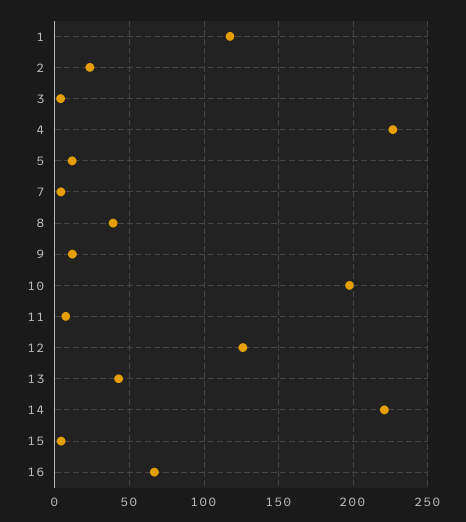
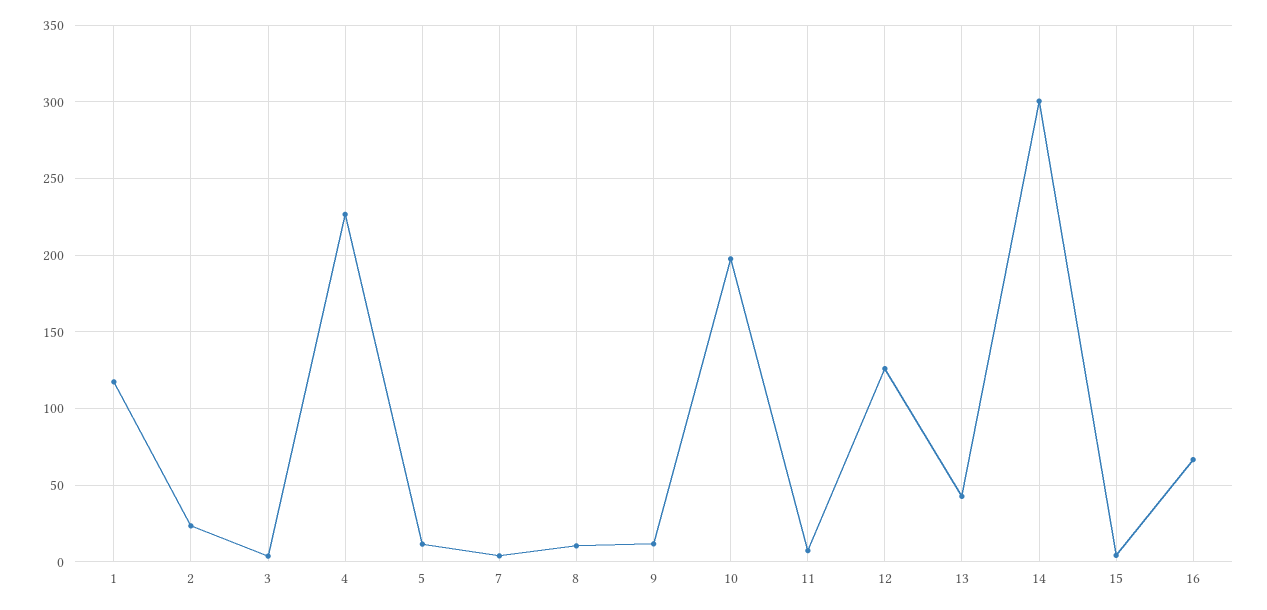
8: 40 -> 10
14: 220 -> 300

